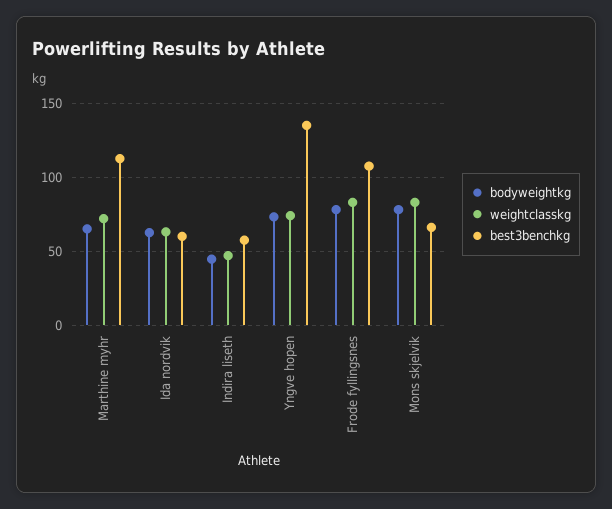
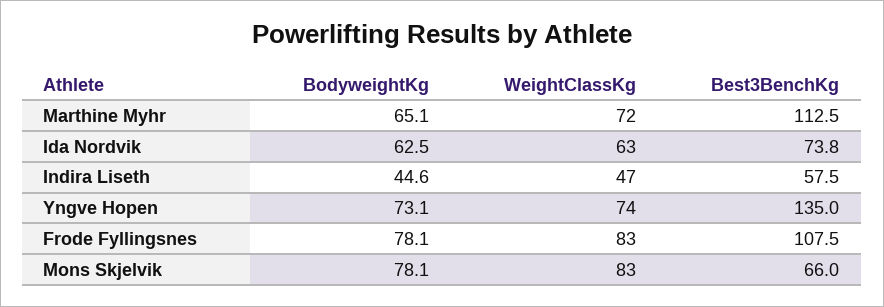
best3benchkg, Ida nordvik: 60 -> 73.8

